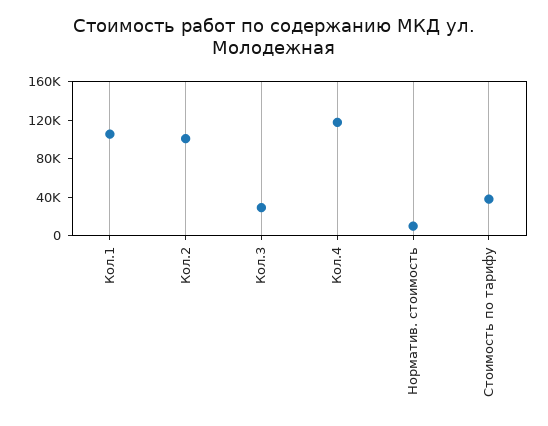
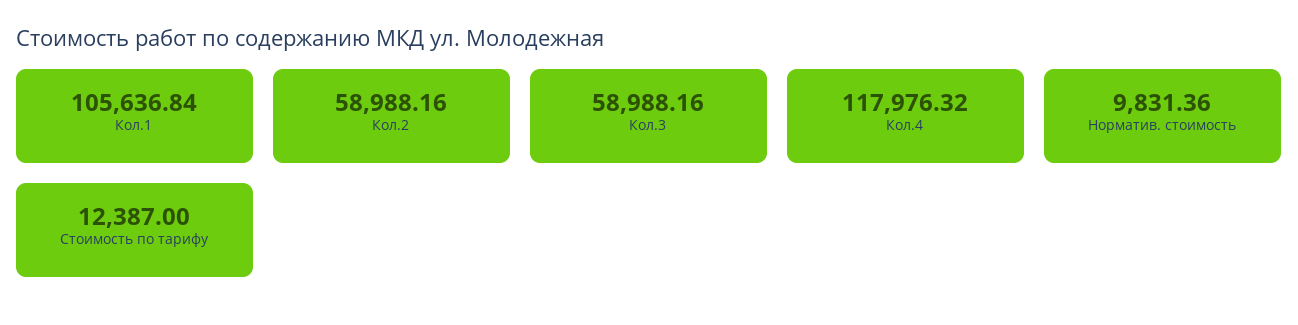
Кол.2: 100000 -> 58988.16
Кол.3: 30000 -> 58988.16
Стоимость по тарифу: 40000 -> 12387

